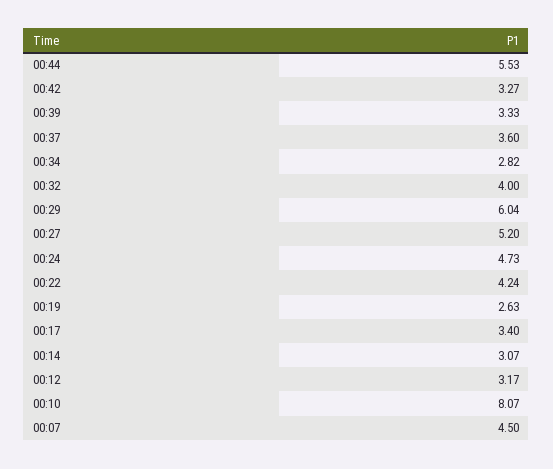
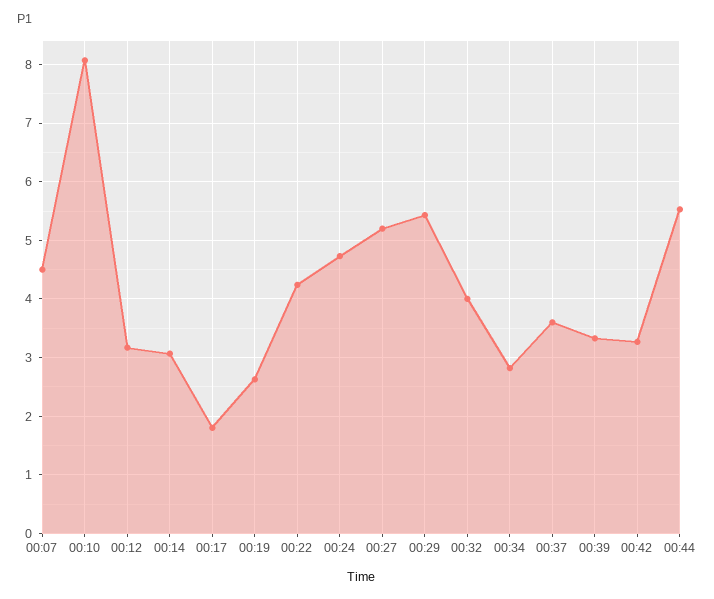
00:29: 6.04 -> 5.4
00:17: 3.4 -> 1.8

